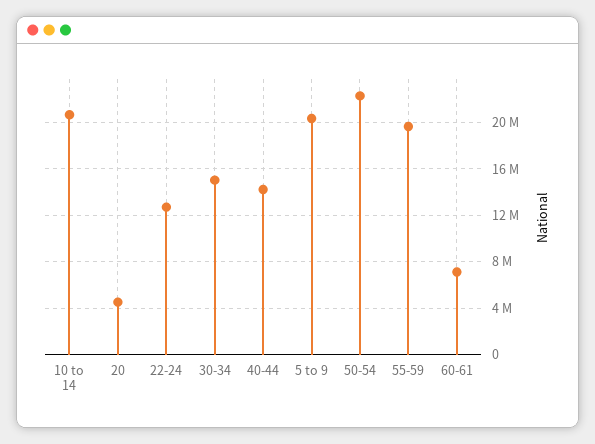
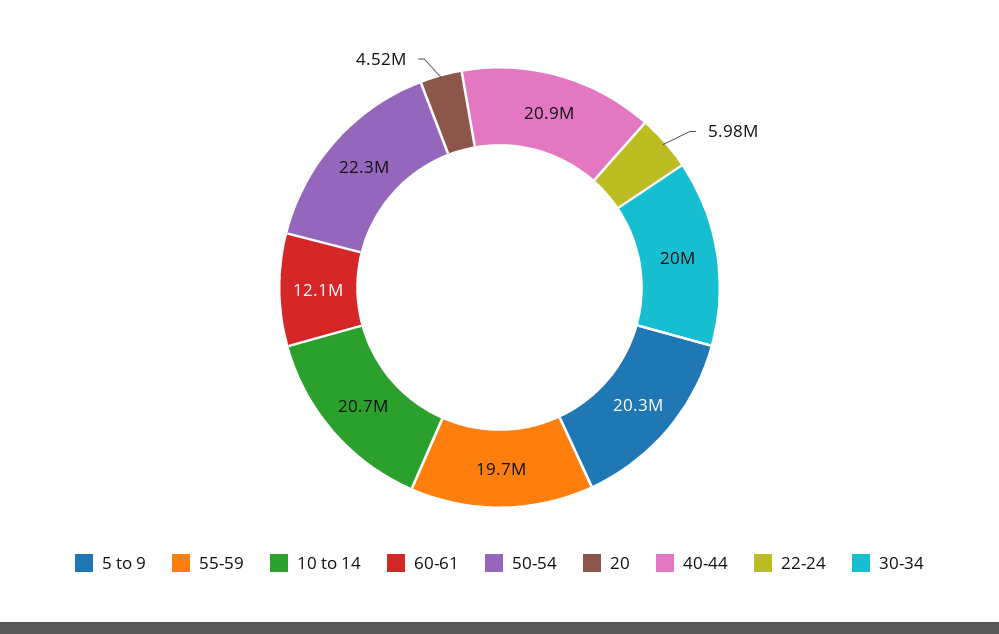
22-24: 13000000 -> 5980000
30-34: 15000000 -> 20000000
40-44: 14000000 -> 20900000
60-61: 7000000 -> 12100000

